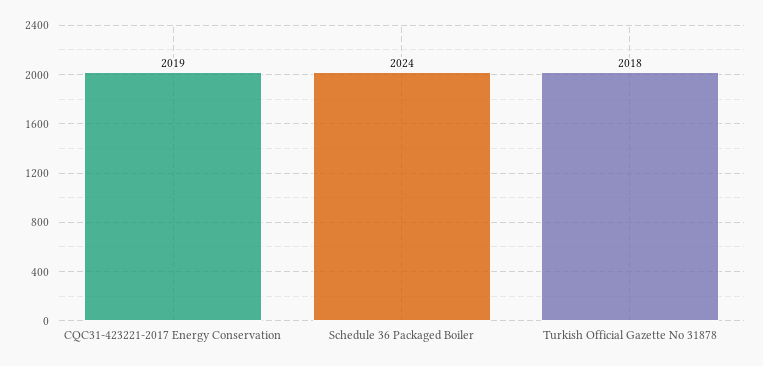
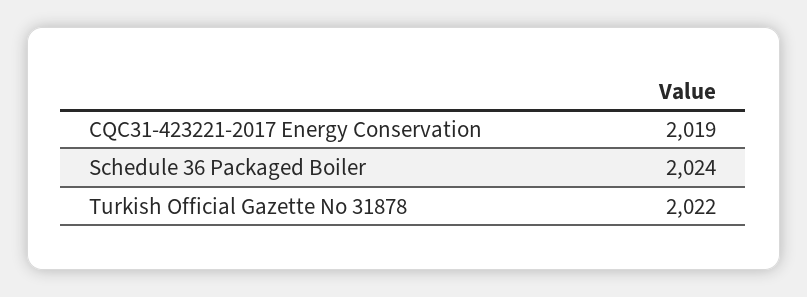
Turkish Official Gazette No 31878: 2018 -> 2022

